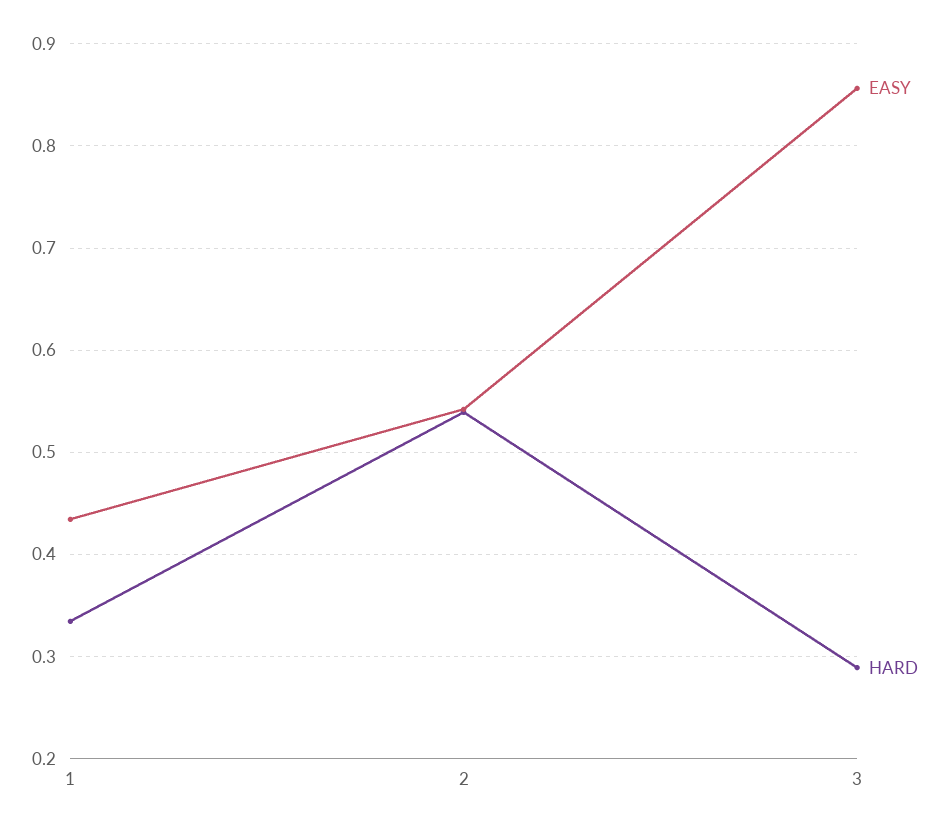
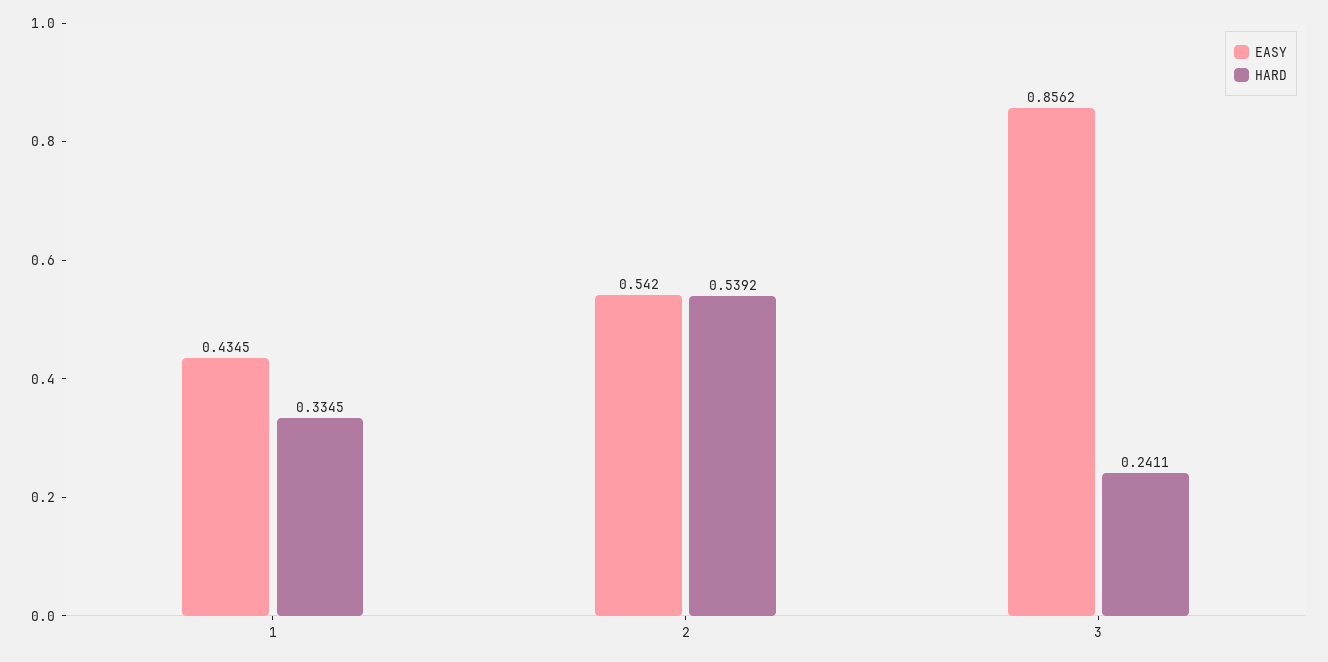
HARD, 3: 0.29 -> 0.2411

